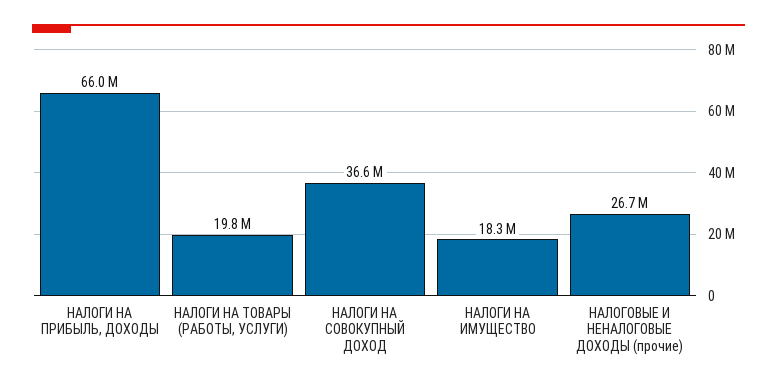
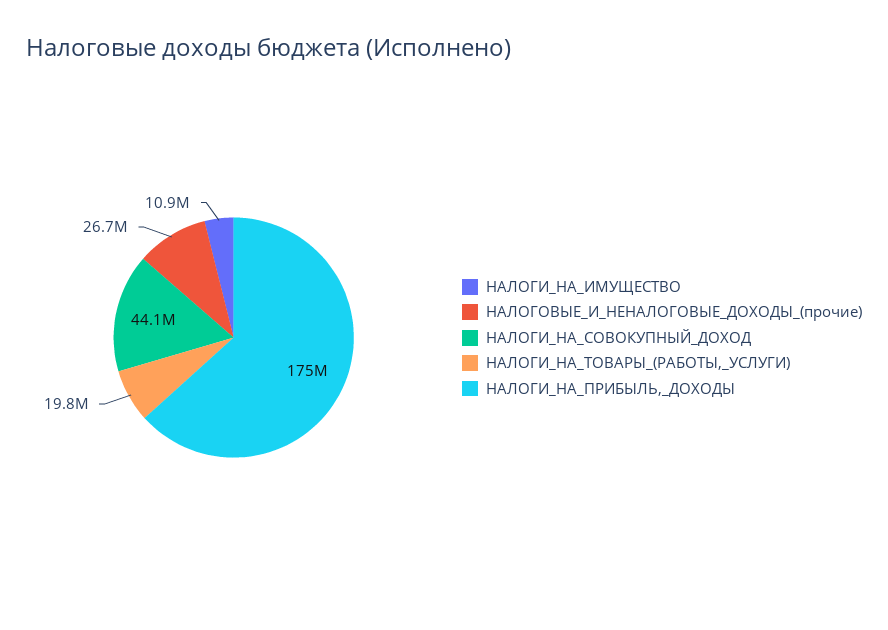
НАЛОГИ НА ПРИБЫЛЬ, ДОХОДЫ: 66000000 -> 175000000
НАЛОГИ НА СОВОКУПНЫЙ ДОХОД: 36600000 -> 44100000
НАЛОГИ НА ИМУЩЕСТВО: 18300000 -> 10900000

